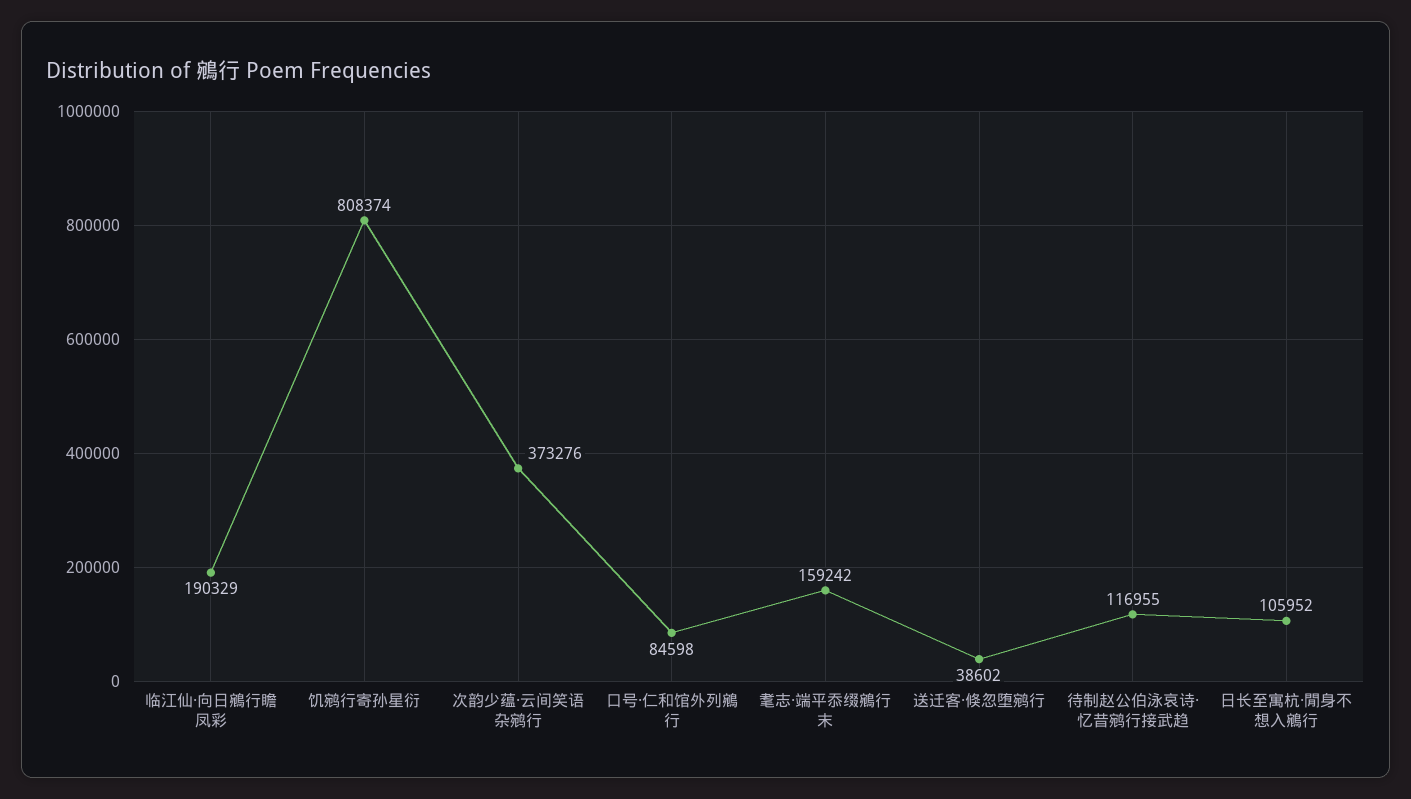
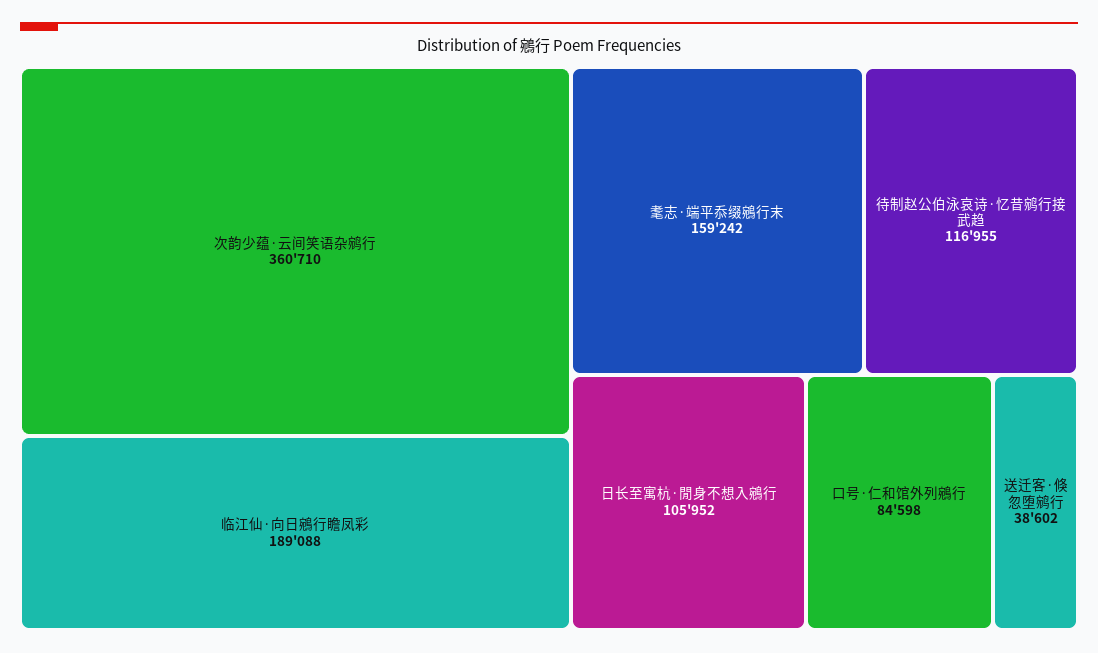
临江仙·向日鵷行瞻凤彩: 190329 -> 189088
饥鹓行寄孙星衍: 808374 -> none
次韵少蕴·云间笑语杂鹓行: 373276 -> 360710

